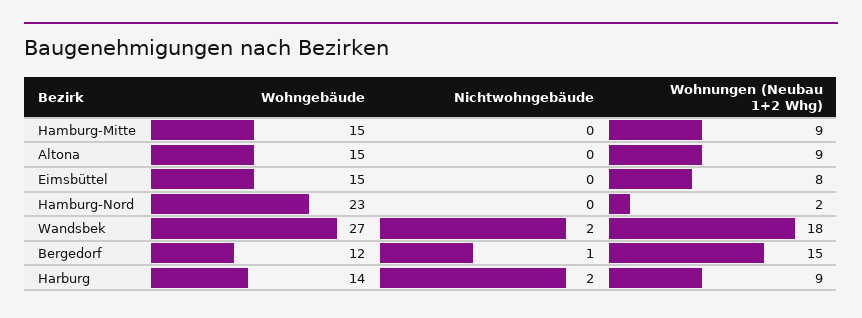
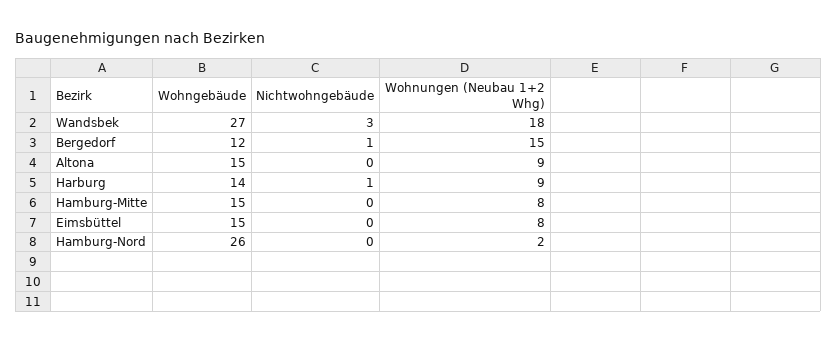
Wohnungen (Neubau 1+2 Whg), Hamburg-Mitte: 9 -> 8
Wohngebäude, Hamburg-Nord: 23 -> 26
Nichtwohngebäude, Wandsbek: 2 -> 3
Nichtwohngebäude, Harburg: 2 -> 1

